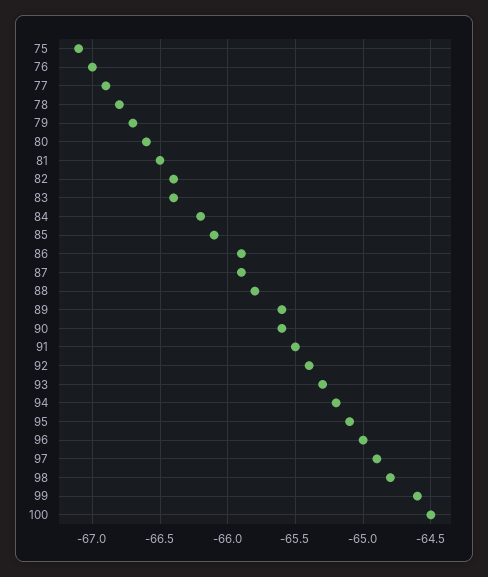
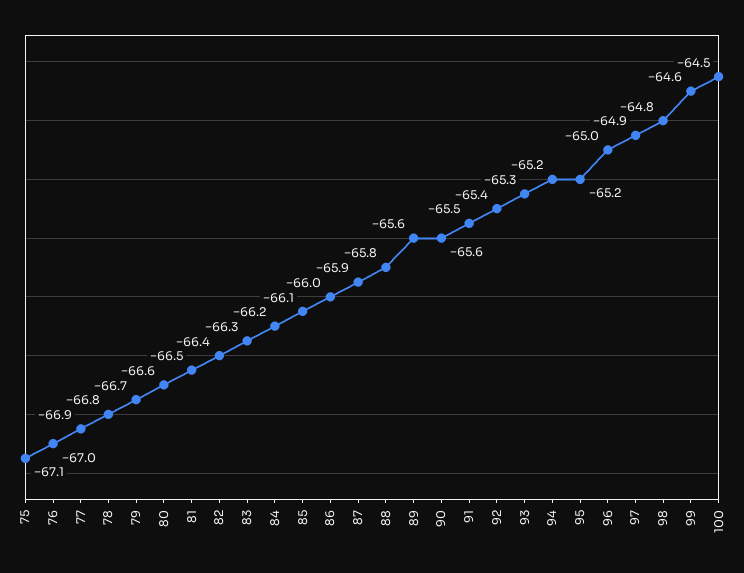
83: -66.4 -> -66.3
86: -65.9 -> -66
95: -65.1 -> -65.2

